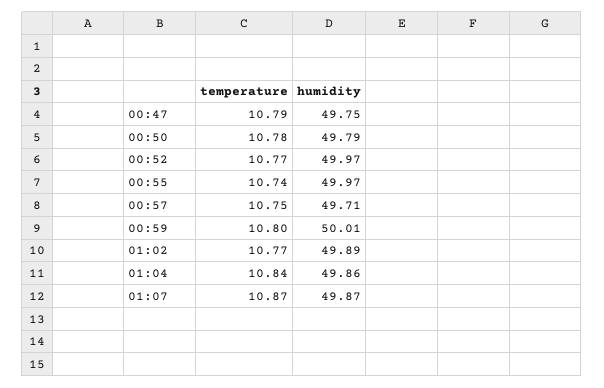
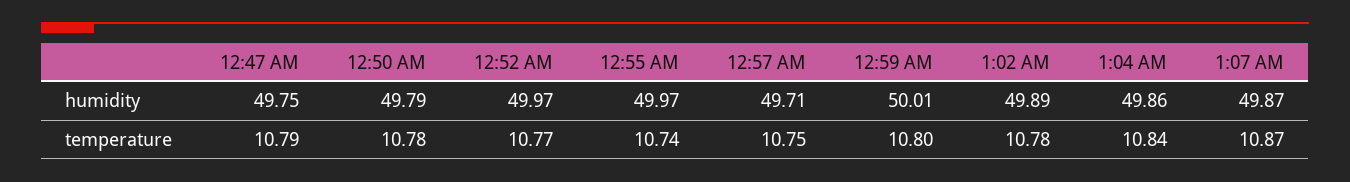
temperature, 01:02: 10.77 -> 10.78

